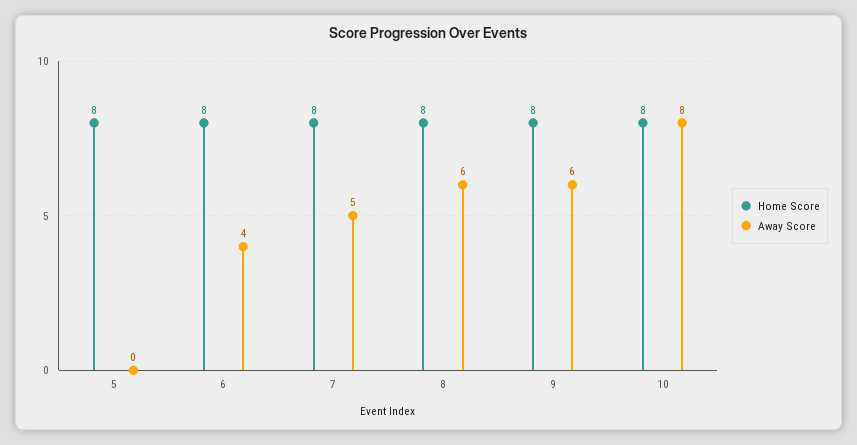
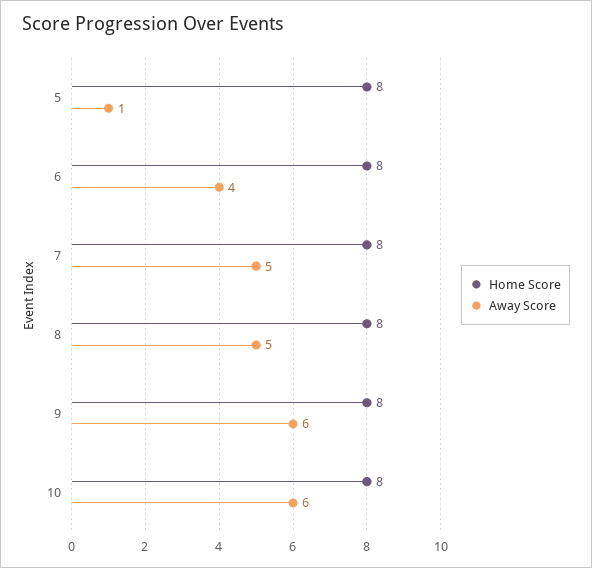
Away Score, 5: 0 -> 1
Away Score, 8: 6 -> 5
Away Score, 10: 8 -> 6

